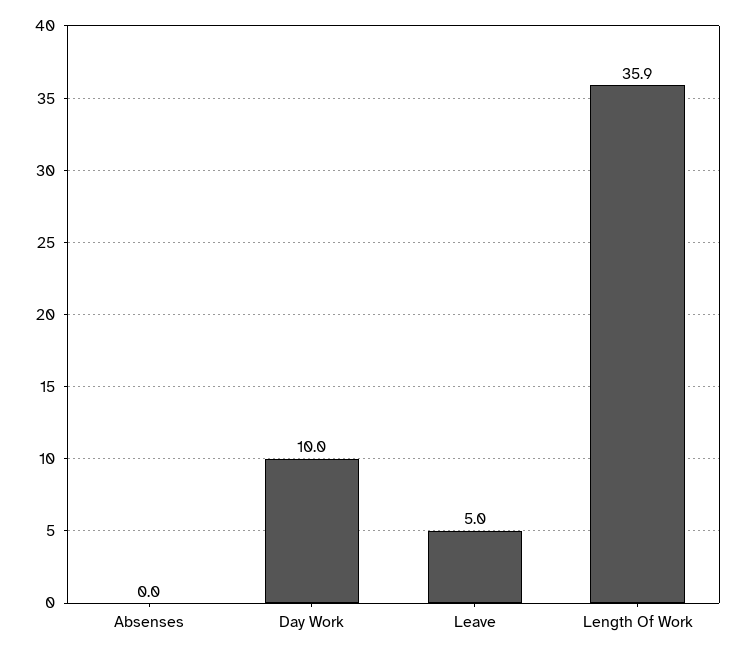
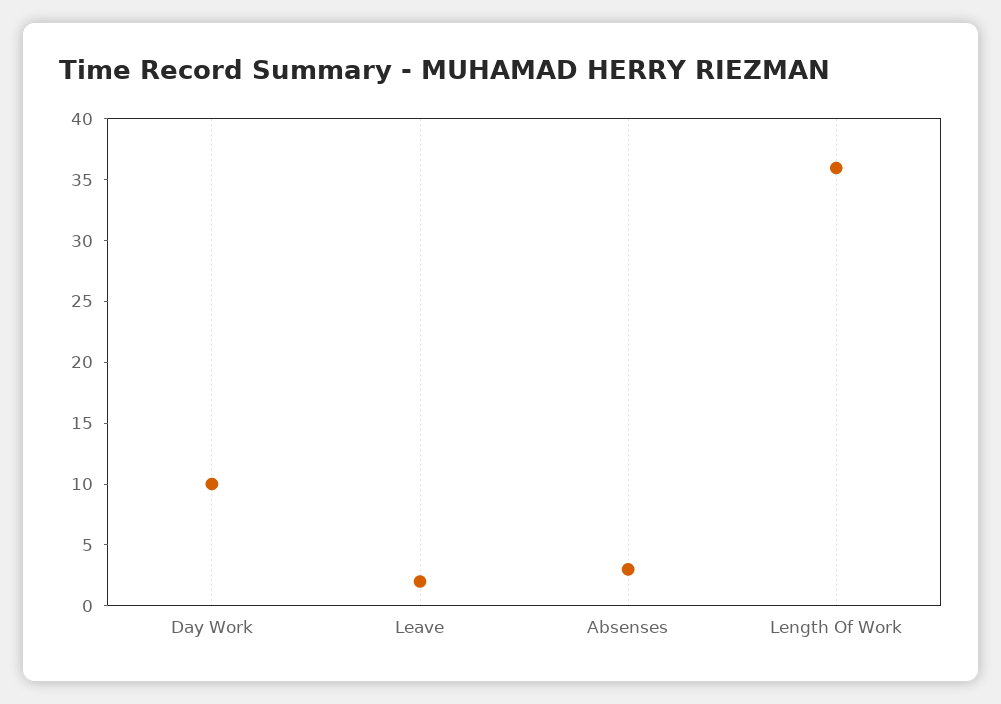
Absenses: 0 -> 3
Leave: 5 -> 2

